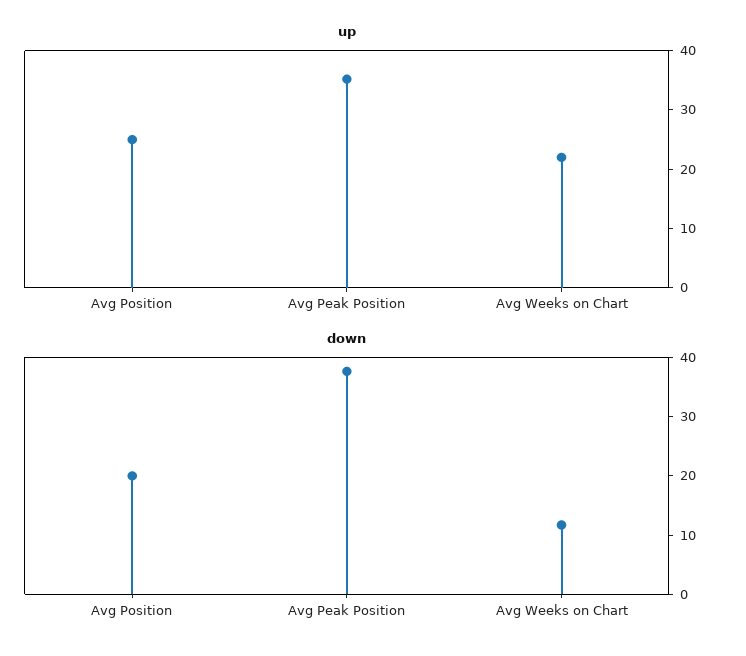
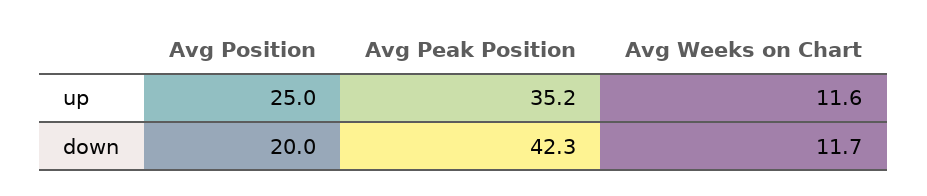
up, Avg Weeks on Chart: 22 -> 11.6
down, Avg Peak Position: 38 -> 42.3

